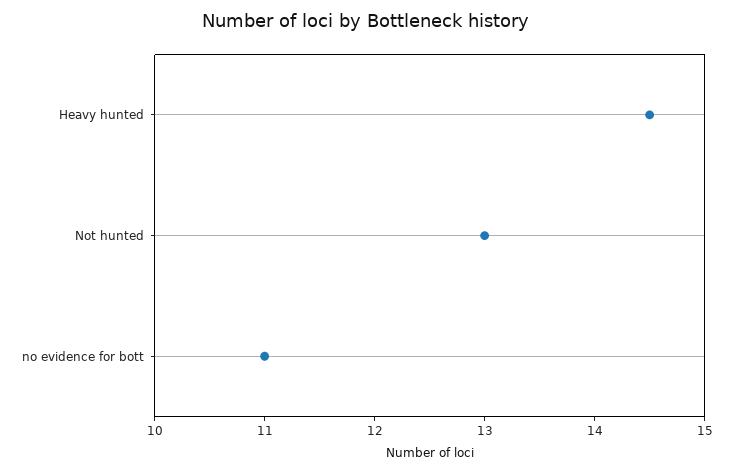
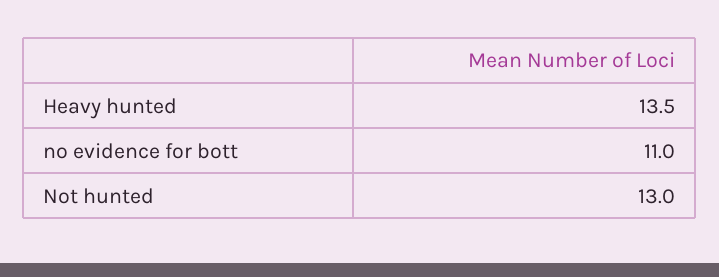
Heavy hunted: 14.5 -> 13.5

